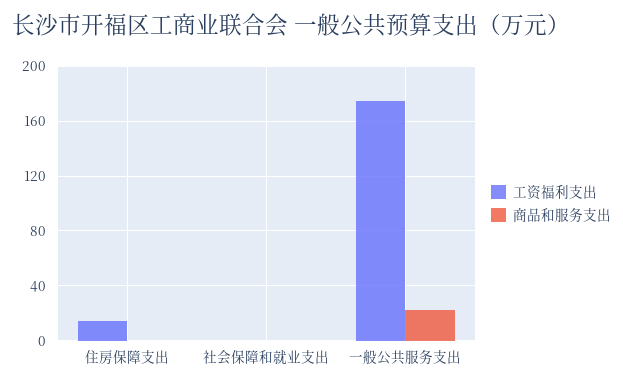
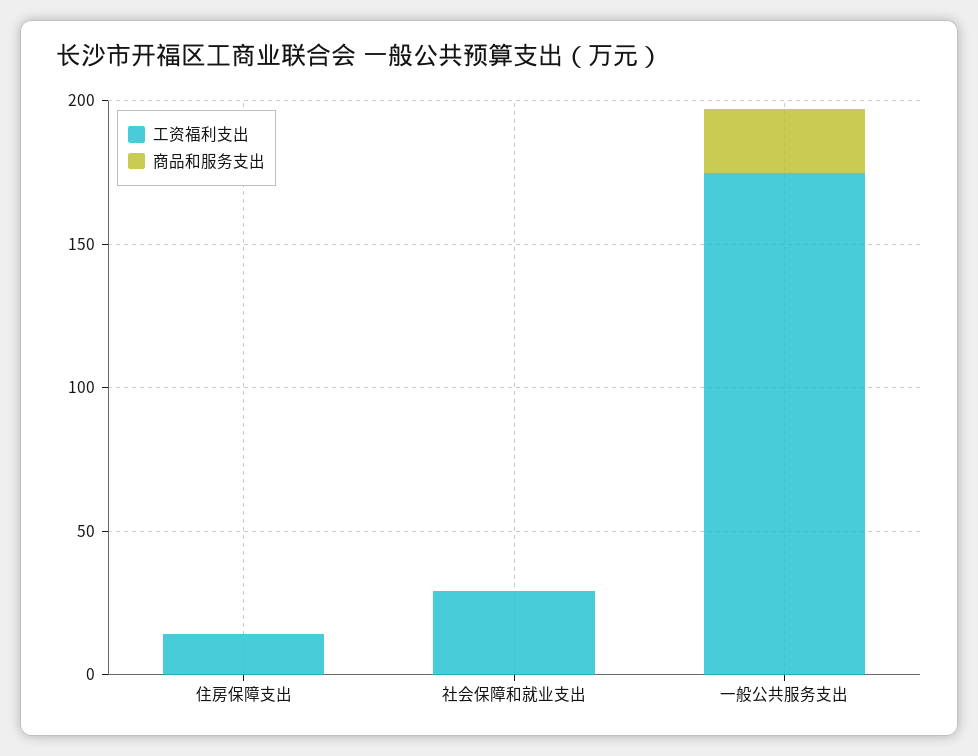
工资福利支出, 社会保障和就业支出: 0 -> 30

